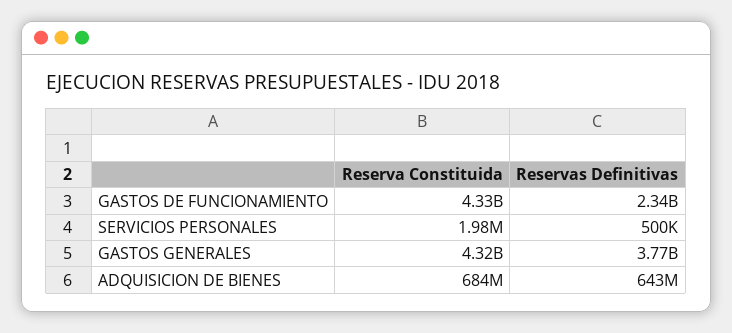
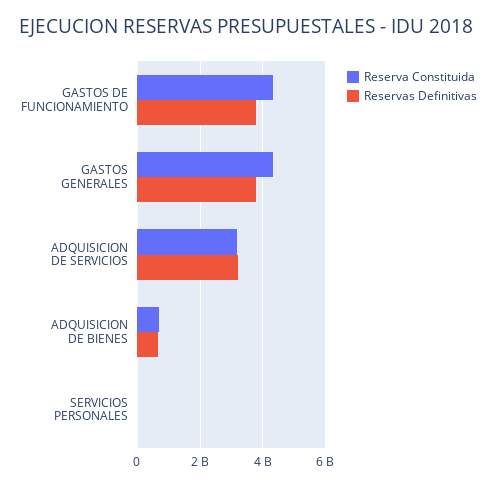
Reservas Definitivas, GASTOS DE FUNCIONAMIENTO: 2340000000 -> 3800000000
Reserva Constituida, ADQUISICION DE SERVICIOS: none -> 3200000000
Reservas Definitivas, ADQUISICION DE SERVICIOS: none -> 3200000000

